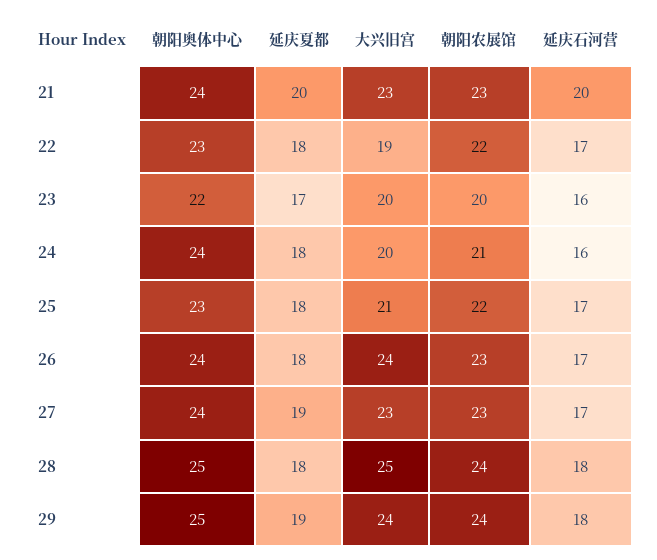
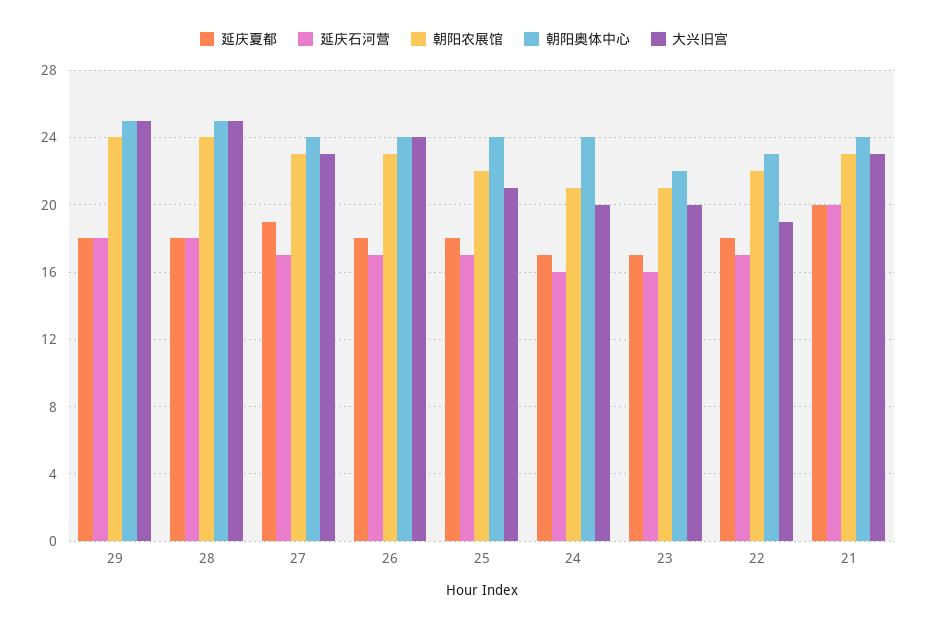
朝阳农展馆, 23: 20 -> 21
延庆夏都, 24: 18 -> 17
朝阳奥体中心, 25: 23 -> 24
延庆夏都, 29: 19 -> 18
大兴旧宫, 29: 24 -> 25

